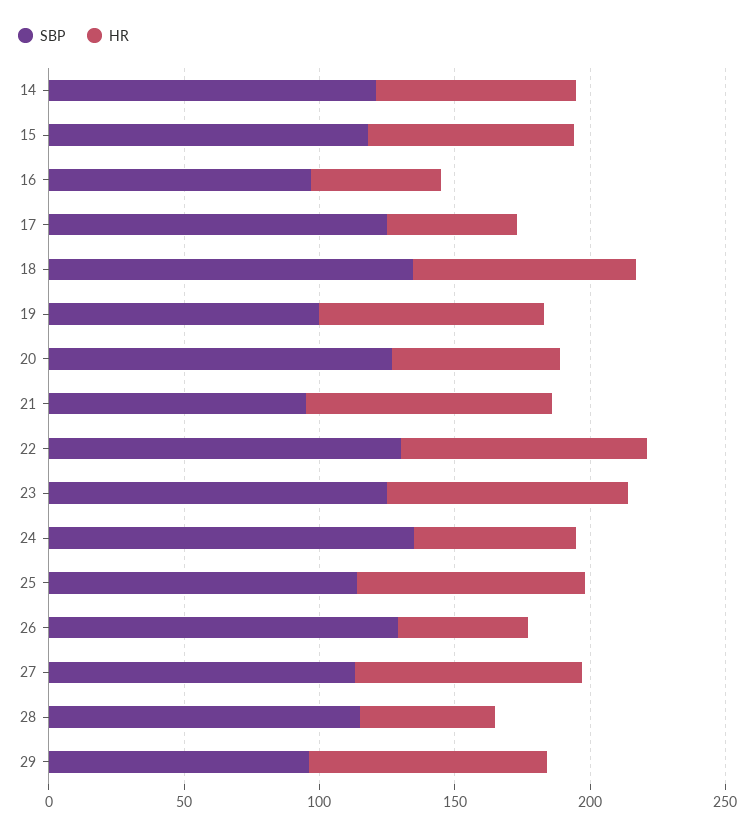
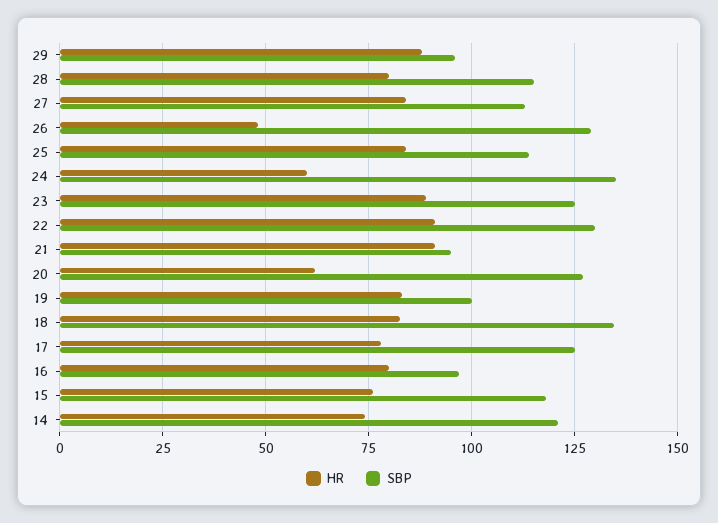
HR, 16: 50 -> 80
HR, 17: 50 -> 77.5
HR, 28: 50 -> 80

